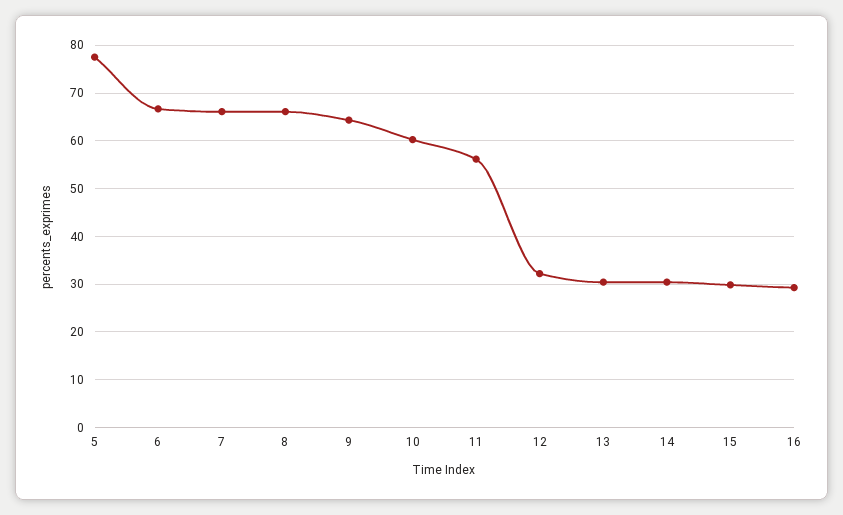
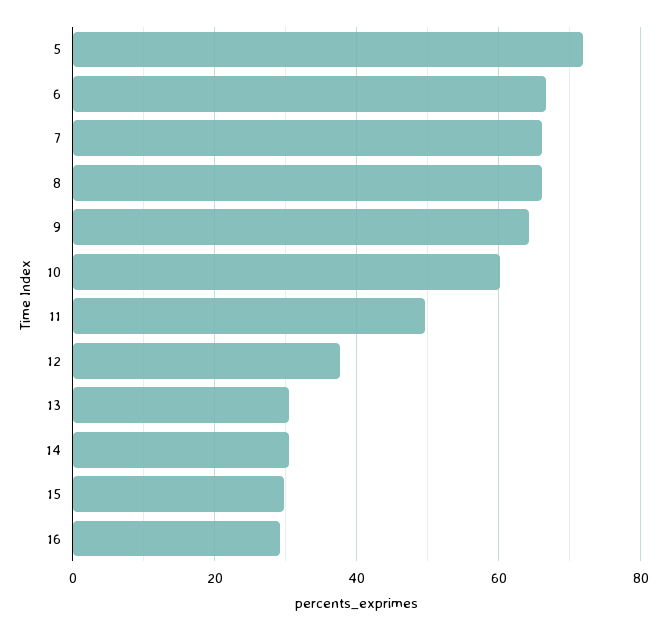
5: 78 -> 72
11: 56 -> 50
12: 32 -> 38

